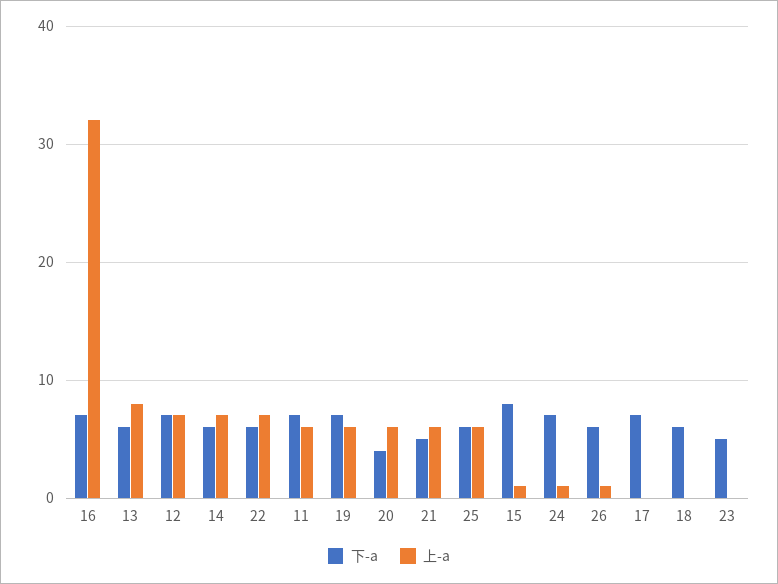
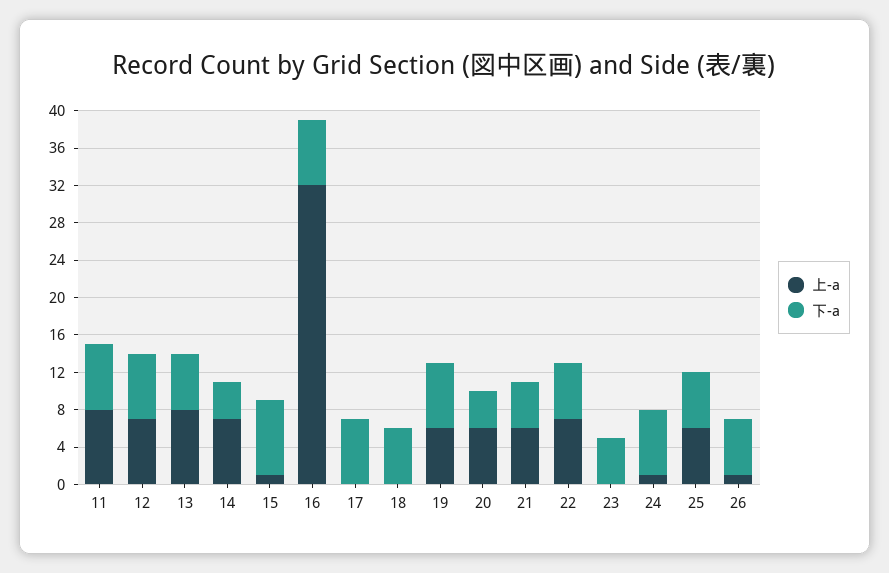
下-a, 14: 6 -> 4
上-a, 11: 6 -> 8

